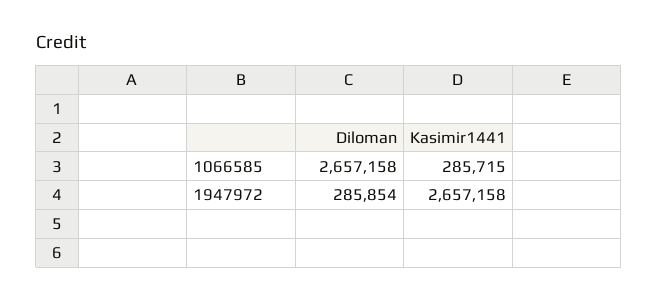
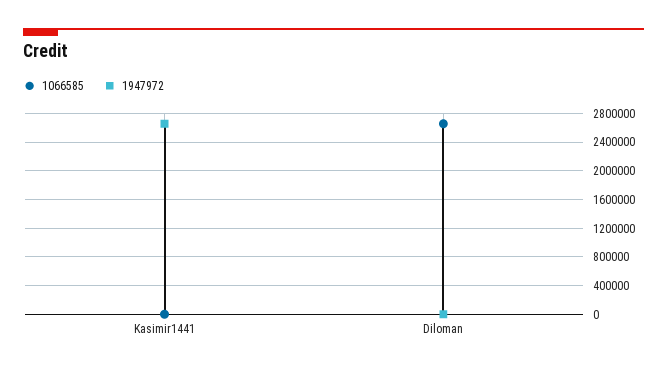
1066585, Kasimir1441: 285715 -> 0
1947972, Diloman: 285854 -> 0

